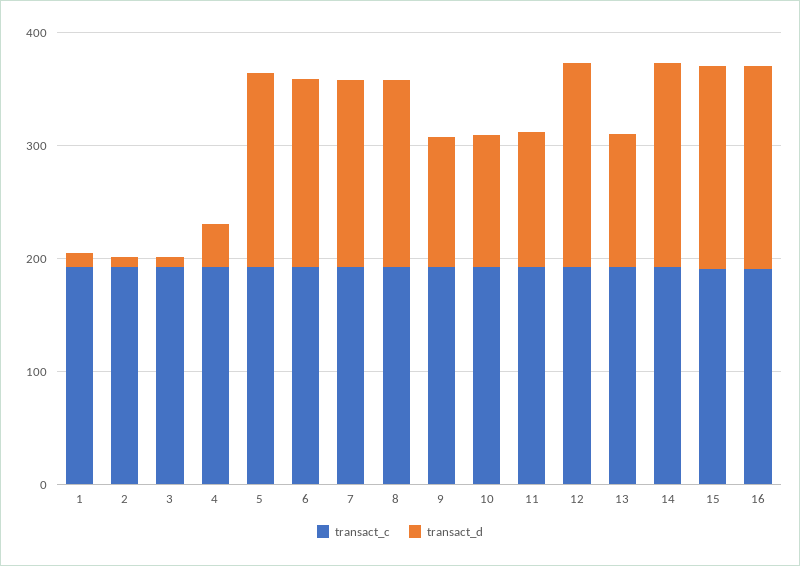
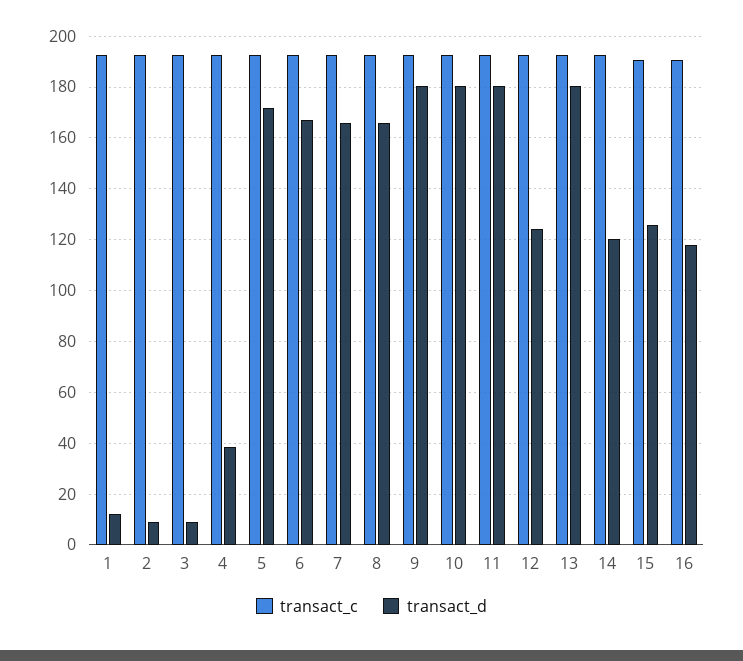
transact_d, 9: 120 -> 180
transact_d, 10: 120 -> 180
transact_d, 11: 120 -> 180
transact_d, 12: 180 -> 125
transact_d, 13: 120 -> 180
transact_d, 14: 180 -> 120
transact_d, 15: 180 -> 125
transact_d, 16: 180 -> 117.5

